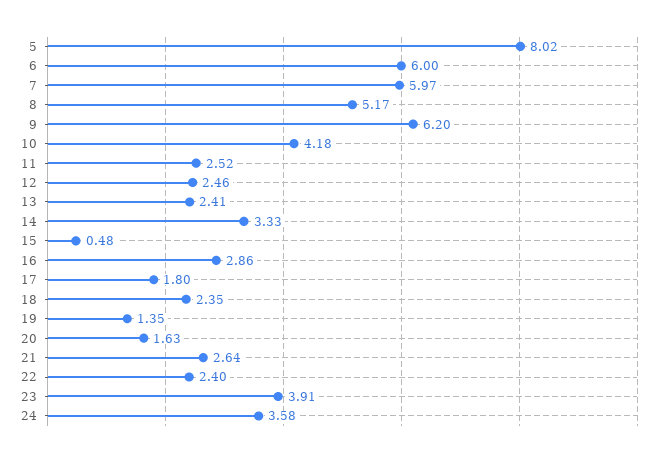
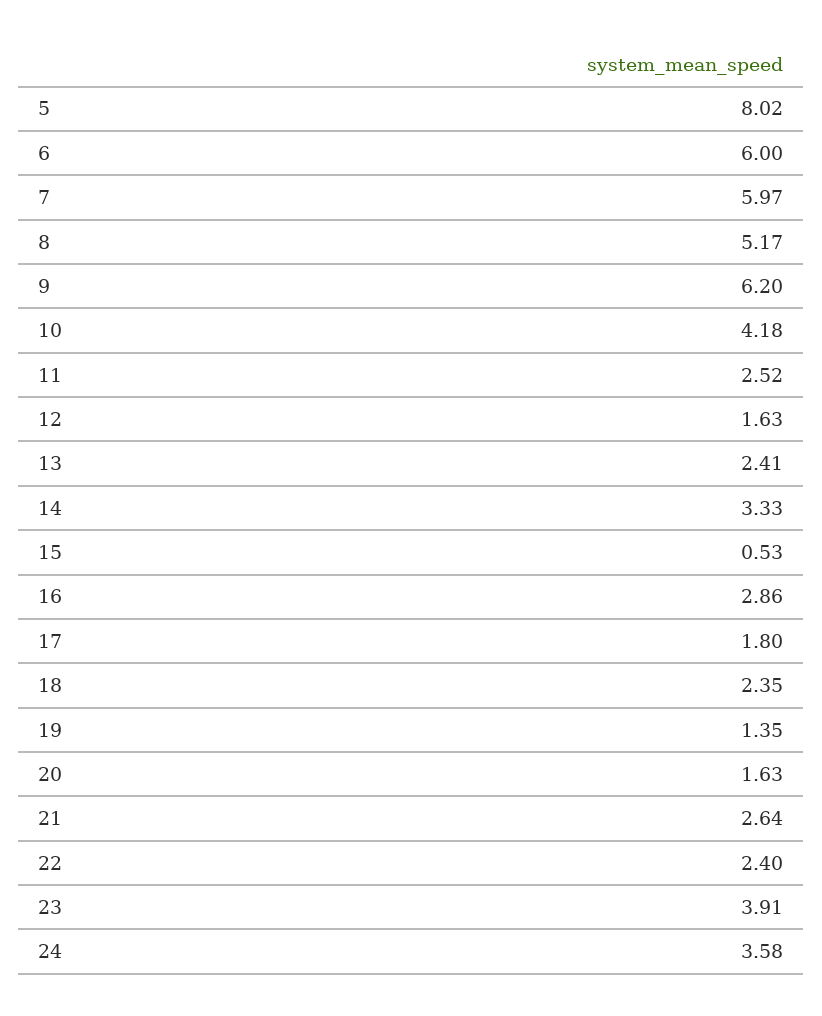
12: 2.46 -> 1.63
15: 0.48 -> 0.53

